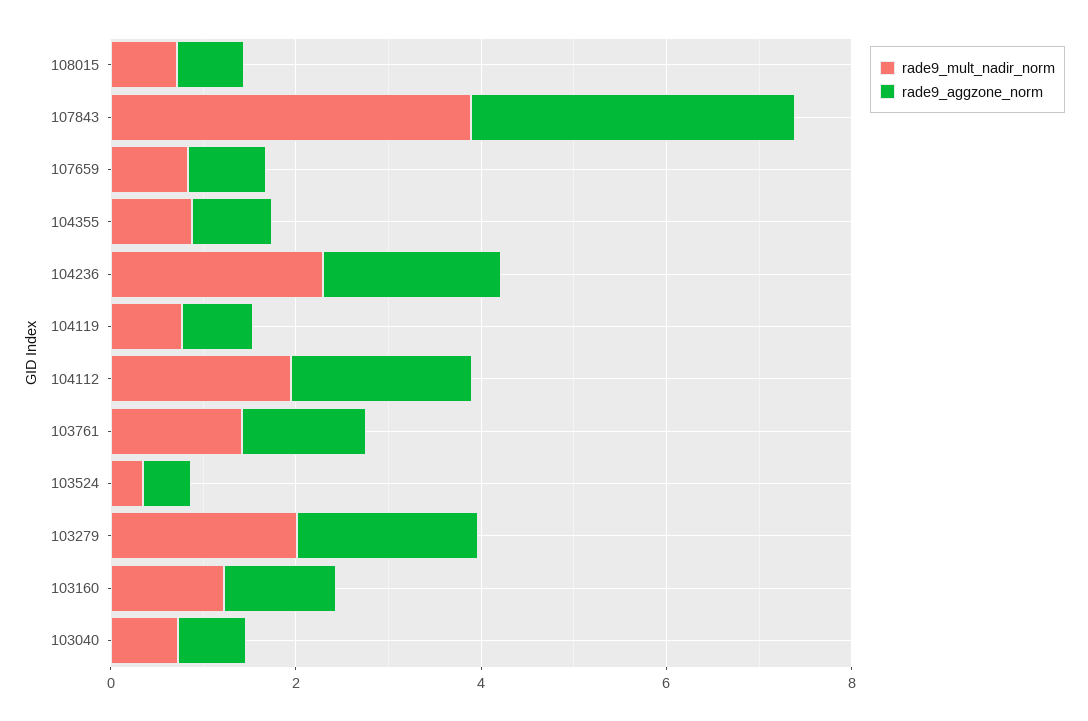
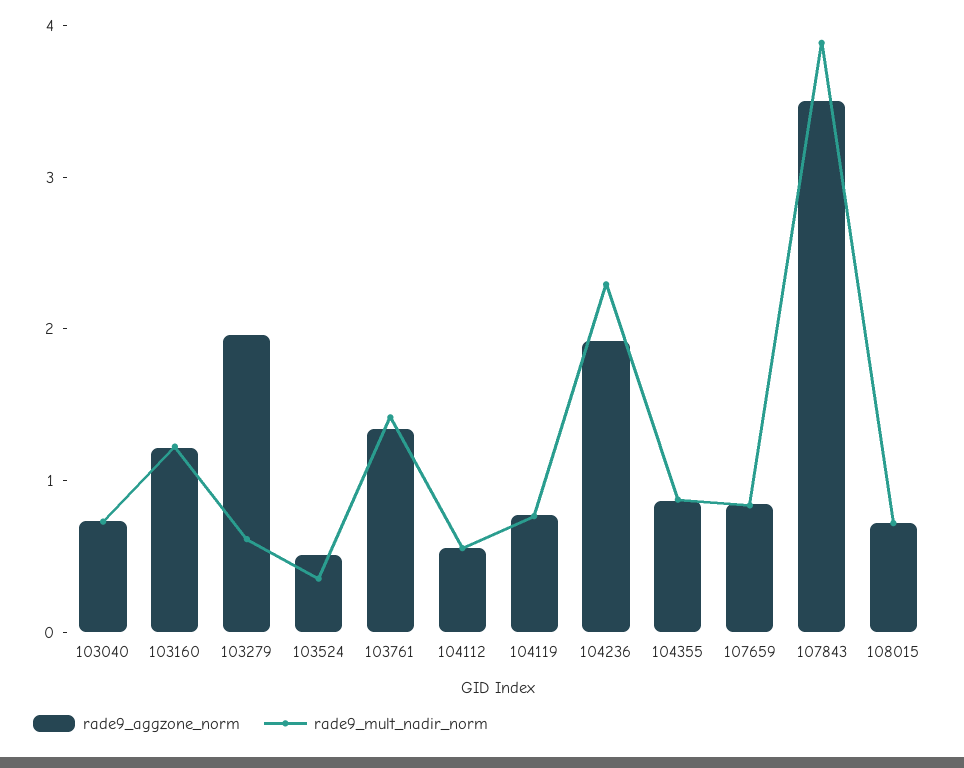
rade9_mult_nadir_norm, 104112: 2 -> 0.6
rade9_aggzone_norm, 104112: 2 -> 0.6
rade9_mult_nadir_norm, 103279: 2 -> 0.6

